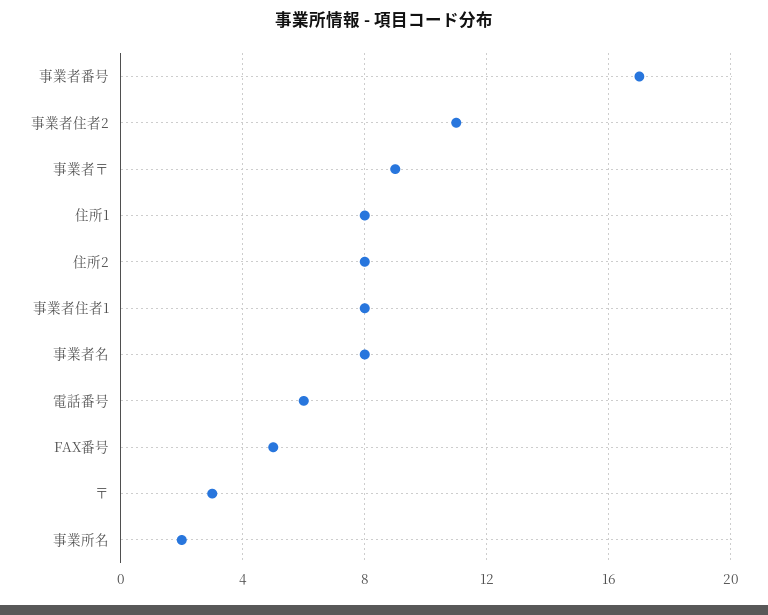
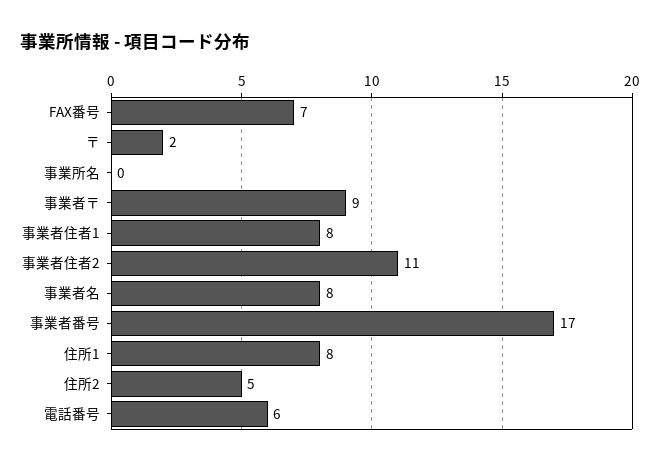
住所2: 8 -> 5
FAX番号: 5 -> 7
〒: 3 -> 2
事業所名: 2 -> 0

